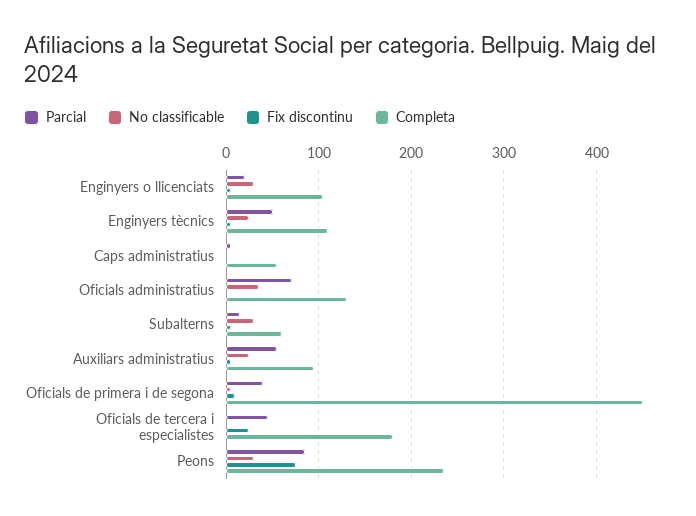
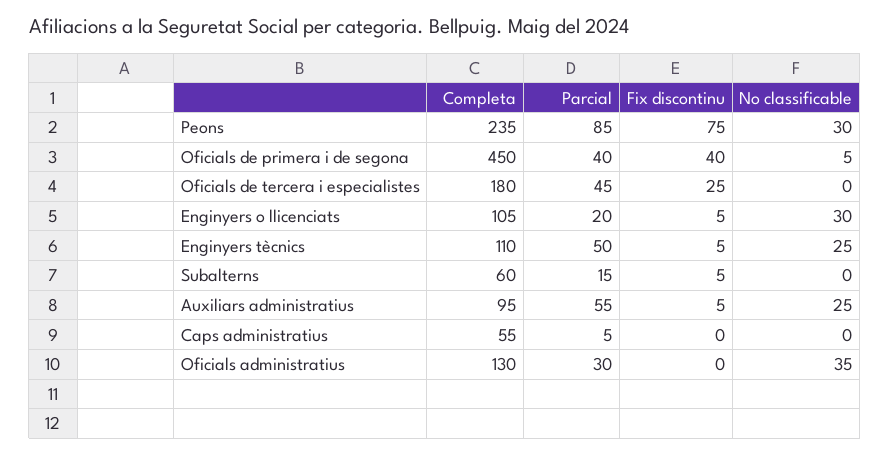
Parcial, Oficials administratius: 70 -> 30
No classificable, Subalterns: 30 -> 0
Fix discontinu, Oficials de primera i de segona: 10 -> 40

